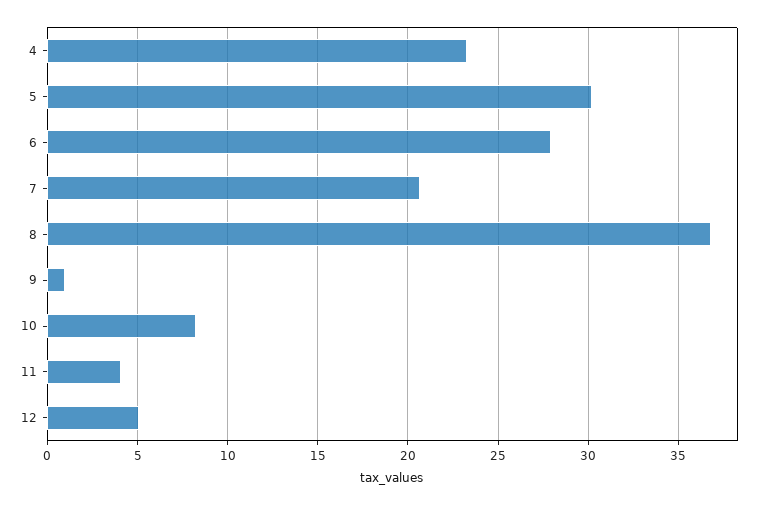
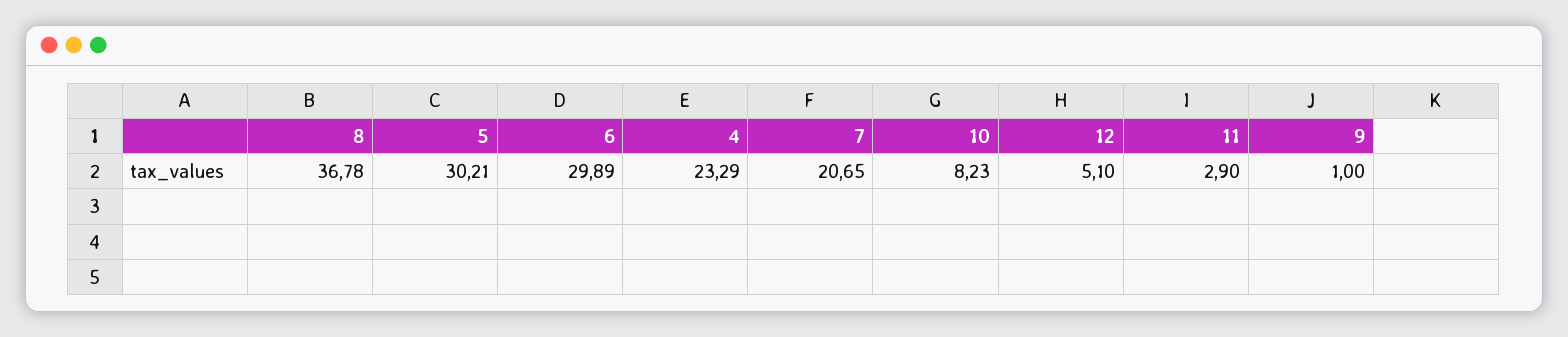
6: 28 -> 29.89
11: 4 -> 2.9

